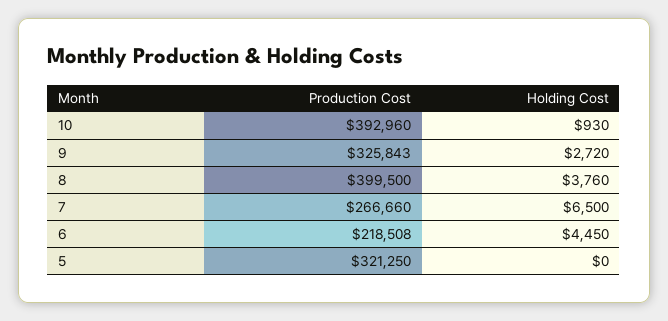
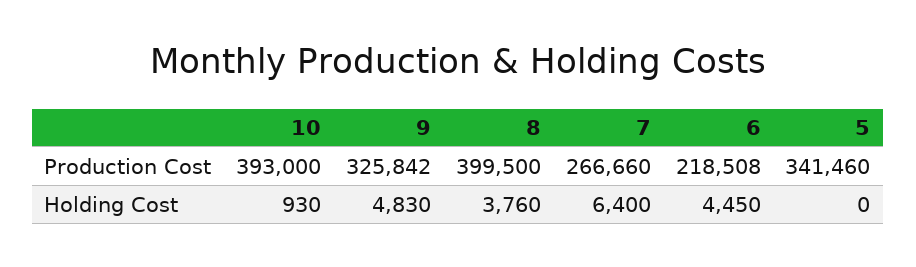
Production Cost, 10: 392960 -> 393000
Production Cost, 9: 325843 -> 325842
Holding Cost, 9: 2720 -> 4830
Holding Cost, 7: 6500 -> 6400
Production Cost, 5: 321250 -> 341460

